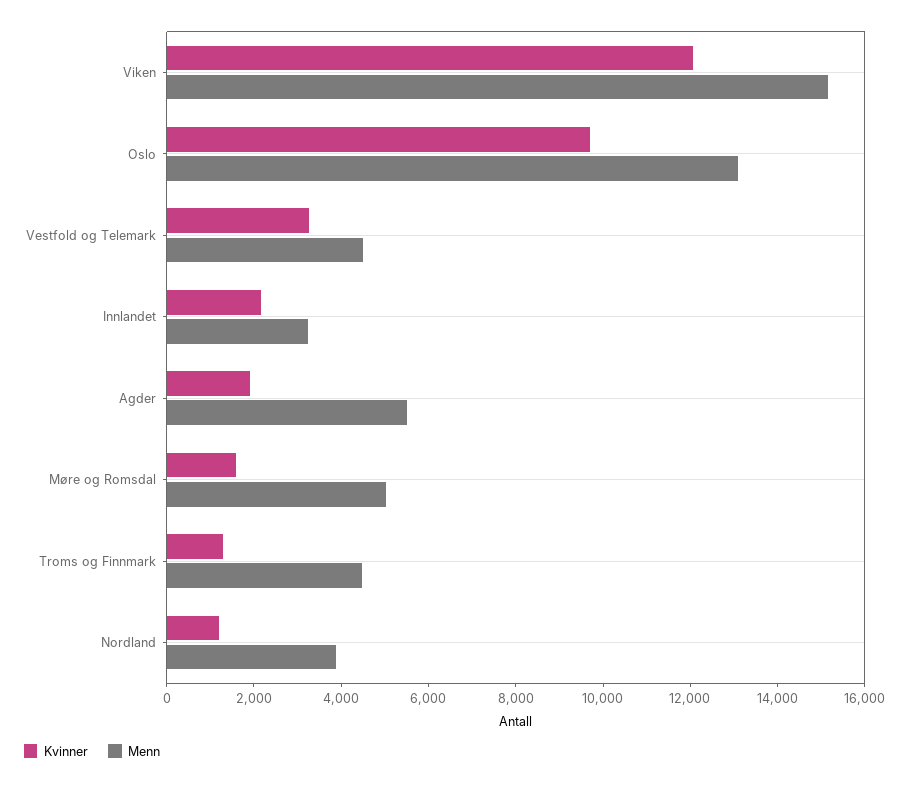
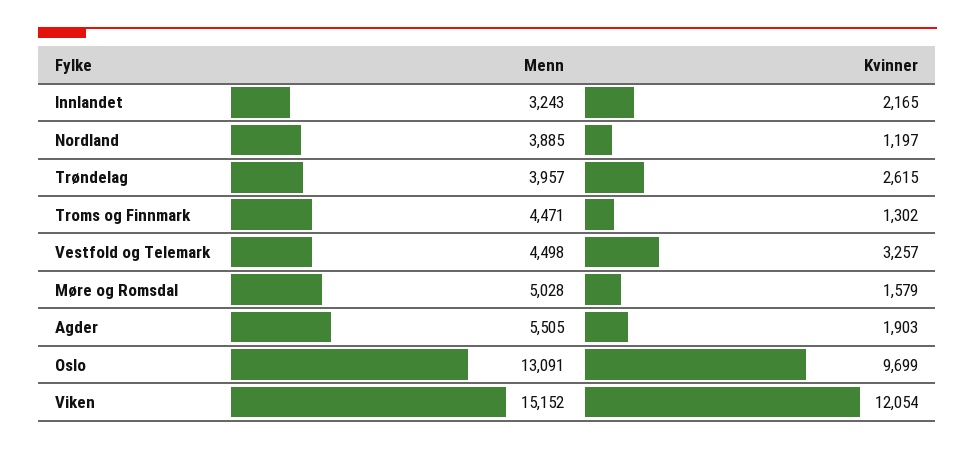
Menn, Trøndelag: none -> 3957
Kvinner, Trøndelag: none -> 2615

